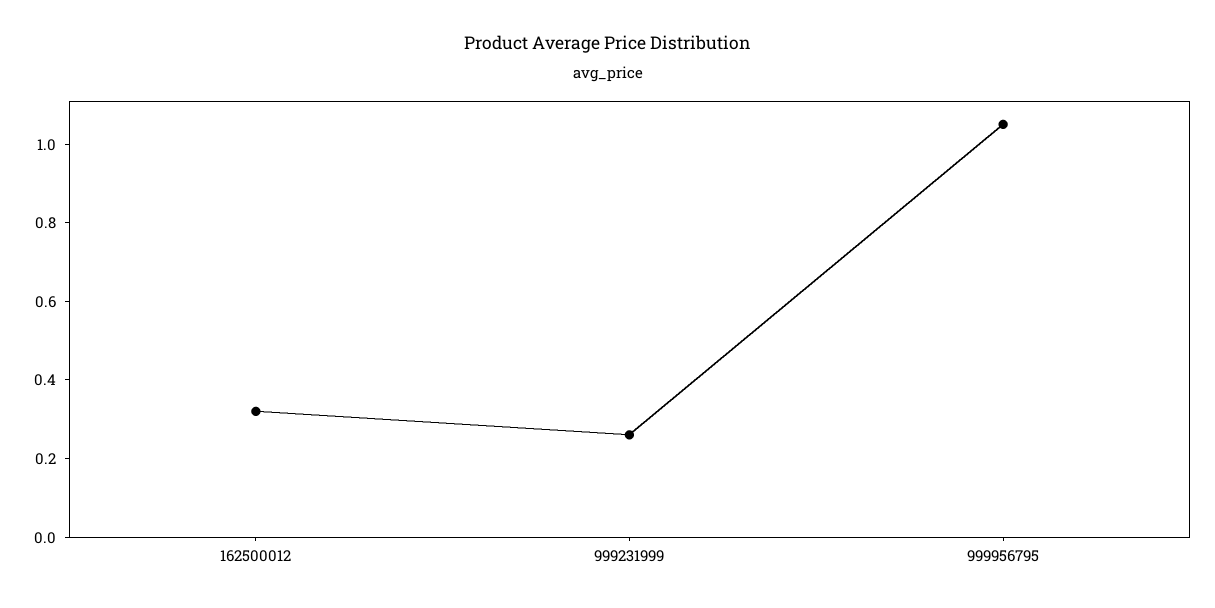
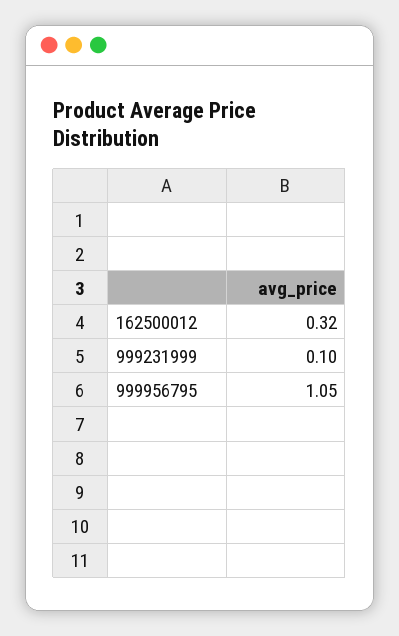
999231999: 0.25 -> 0.1

